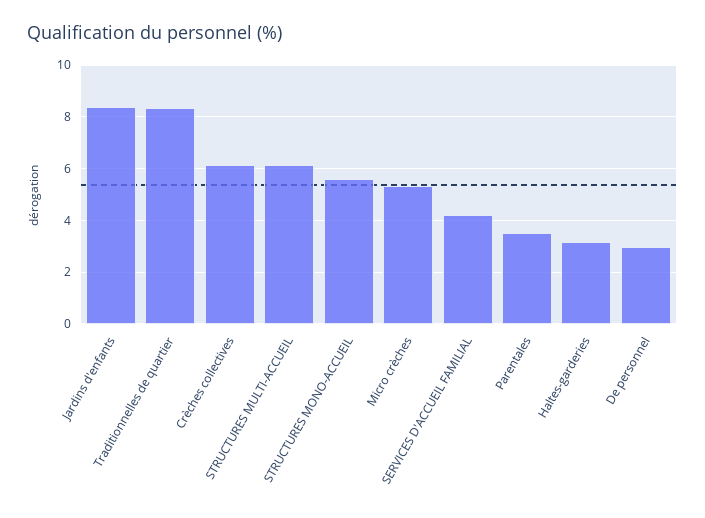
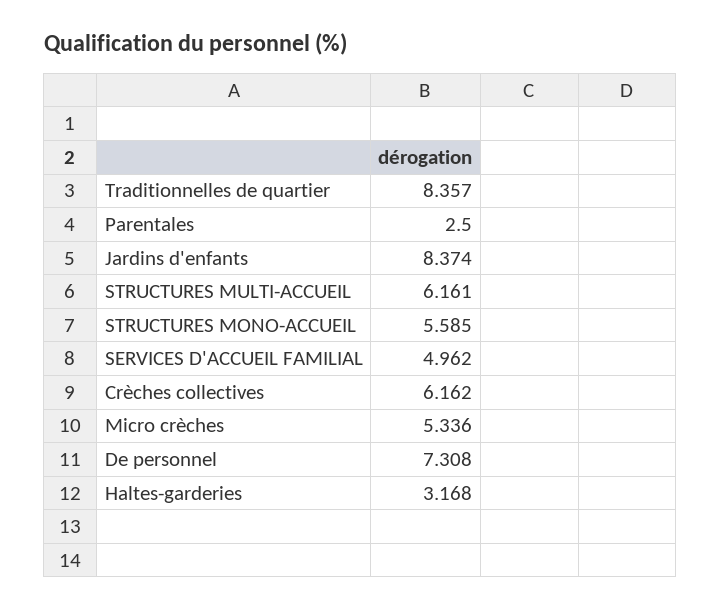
SERVICES D'ACCUEIL FAMILIAL: 4.25 -> 4.962
Parentales: 3.5 -> 2.5
De personnel: 3 -> 7.308

